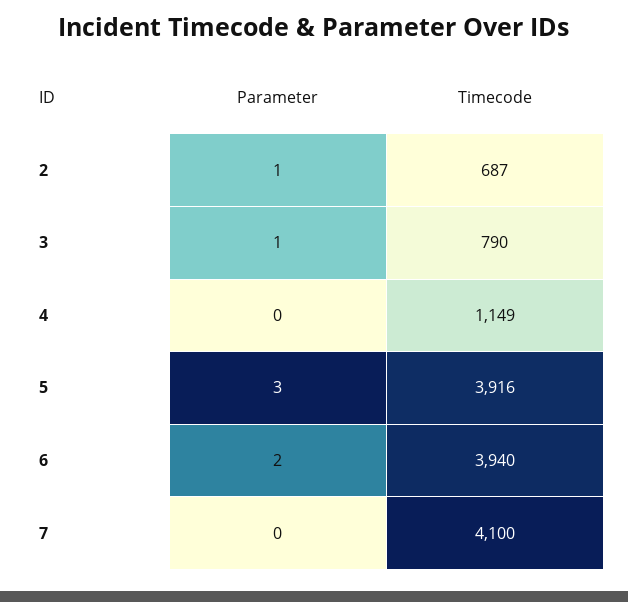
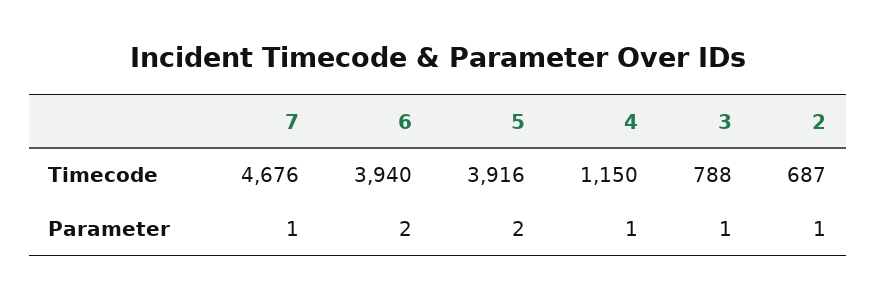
Timecode, 3: 790 -> 788
Parameter, 4: 0 -> 1
Timecode, 4: 1149 -> 1150
Parameter, 5: 3 -> 2
Parameter, 7: 0 -> 1
Timecode, 7: 4100 -> 4676

